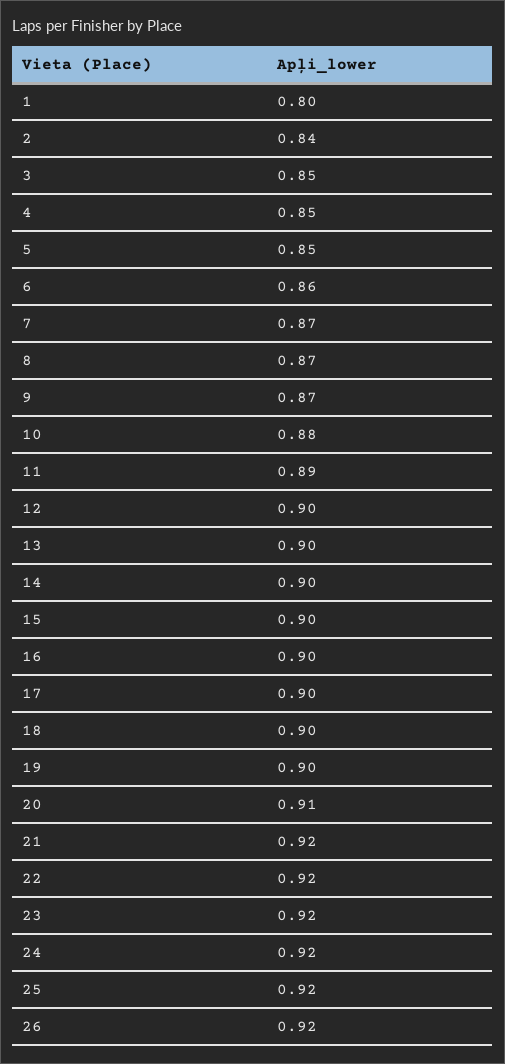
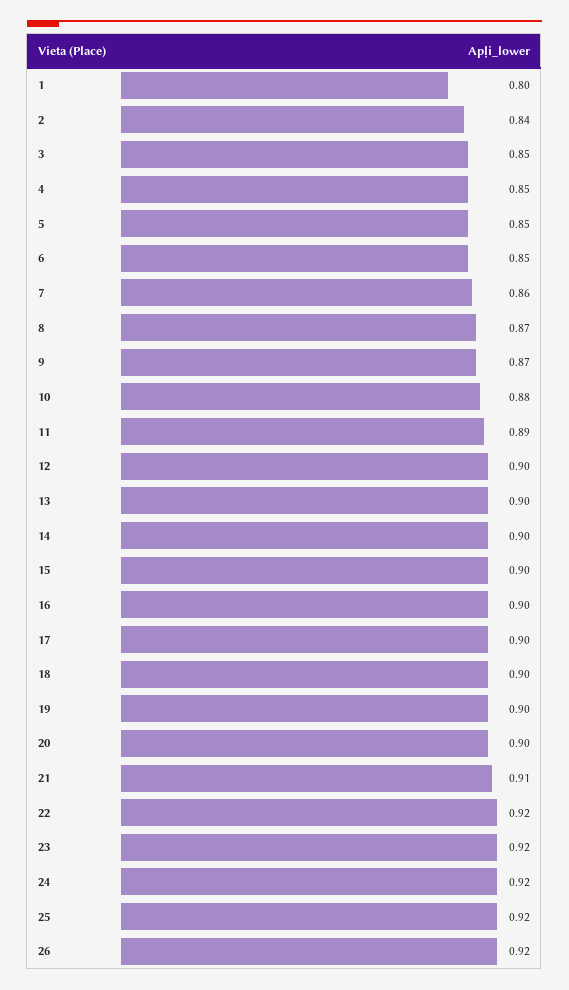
6: 0.86 -> 0.85
7: 0.87 -> 0.86
20: 0.91 -> 0.9
21: 0.92 -> 0.91

